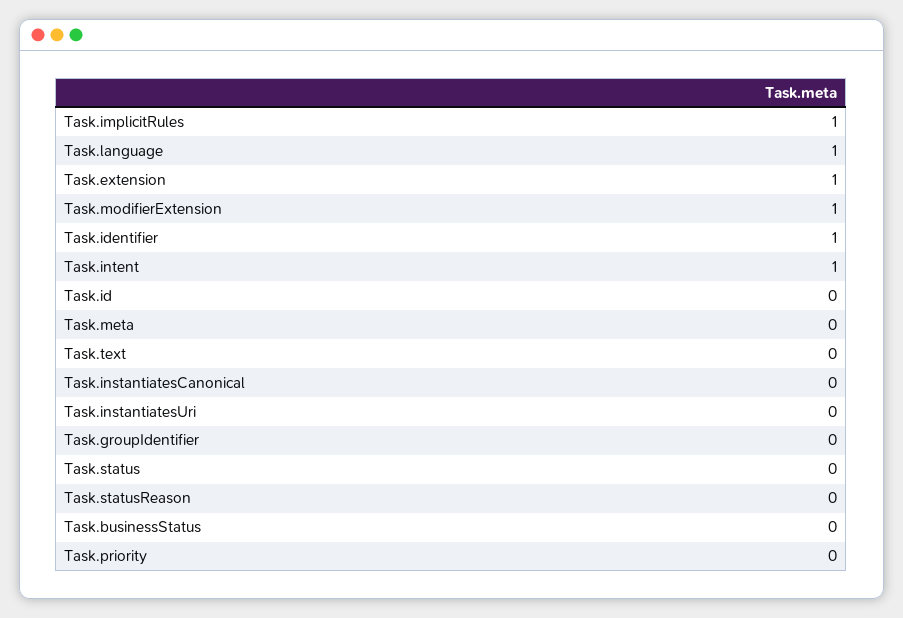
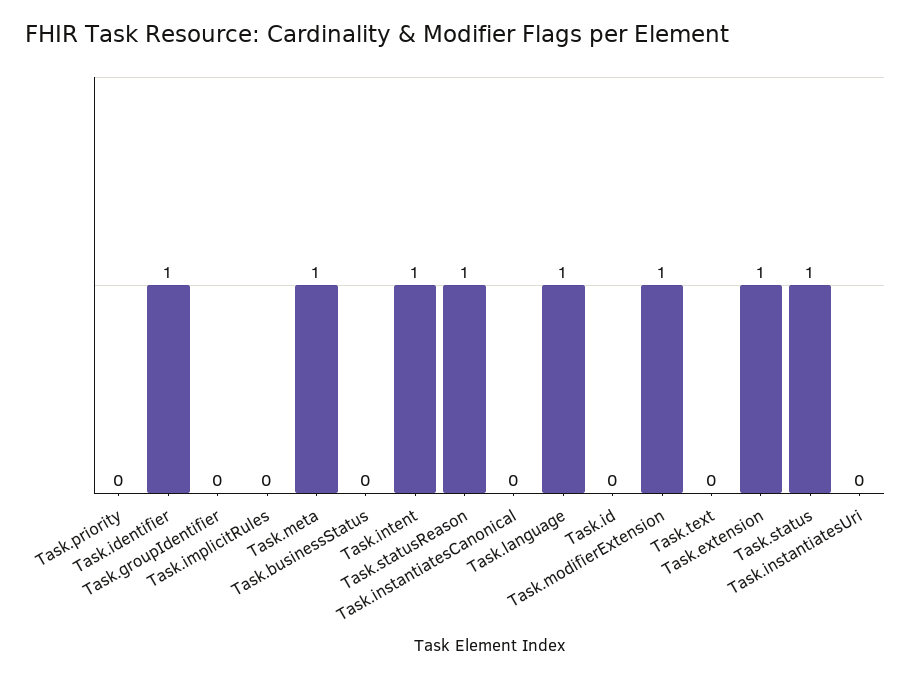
Task.implicitRules: 1 -> 0
Task.meta: 0 -> 1
Task.status: 0 -> 1
Task.statusReason: 0 -> 1

